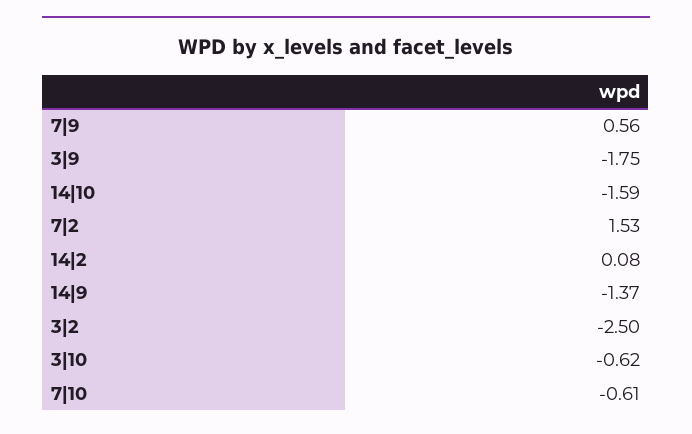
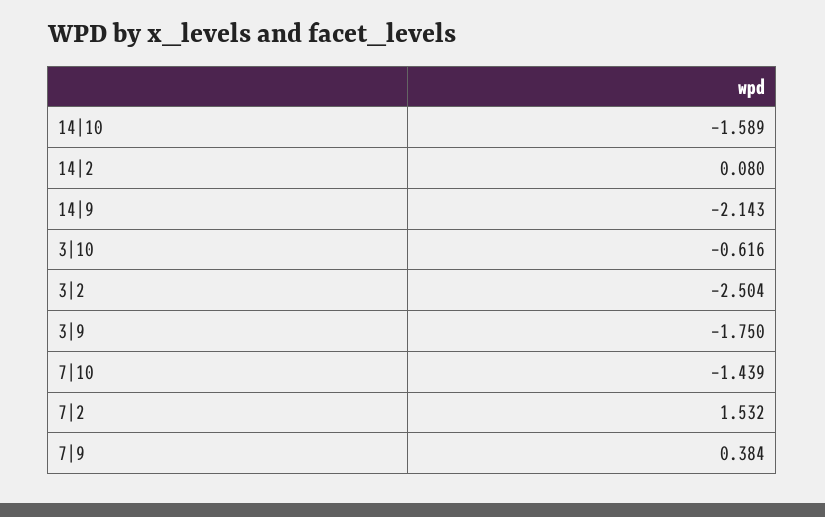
7|9: 0.56 -> 0.384
14|9: -1.37 -> -2.143
7|10: -0.61 -> -1.439

